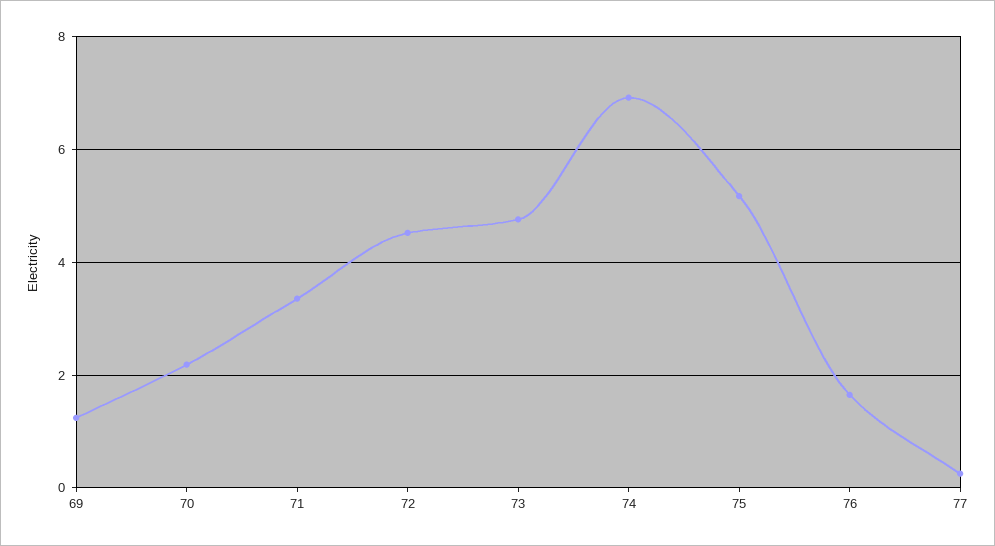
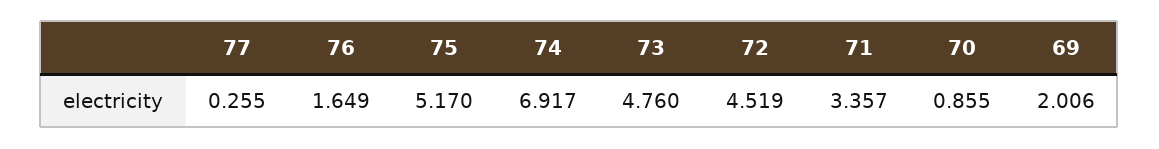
69: 1.2 -> 2.006
70: 2.2 -> 0.855

